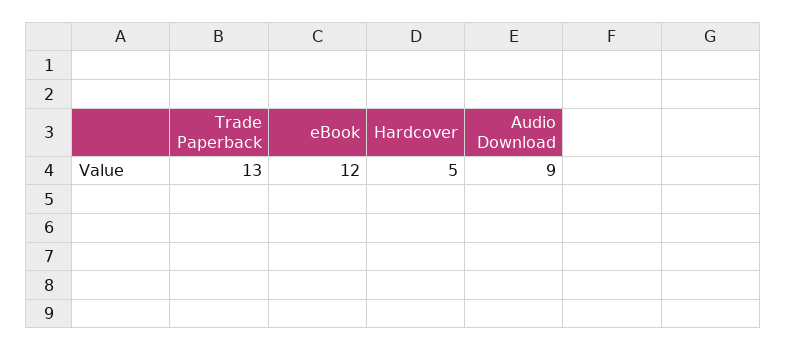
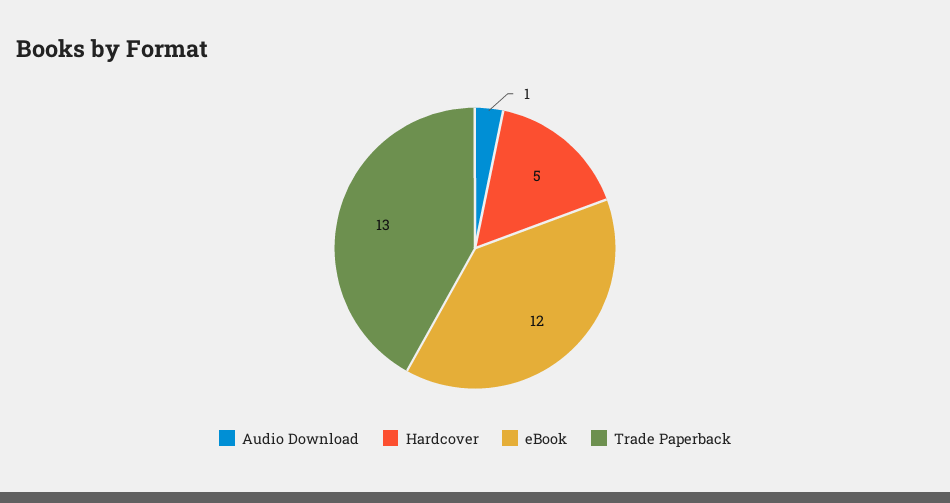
Audio Download: 9 -> 1

